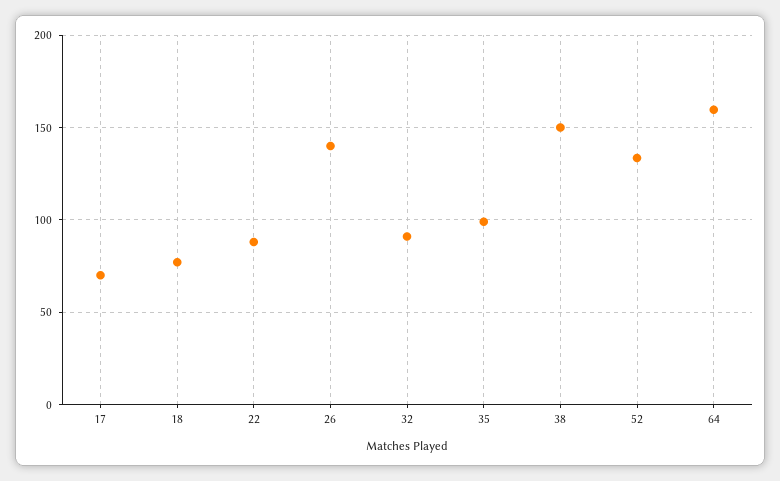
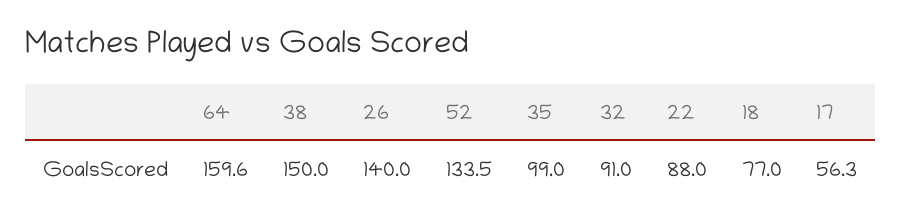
17: 70 -> 56.3

